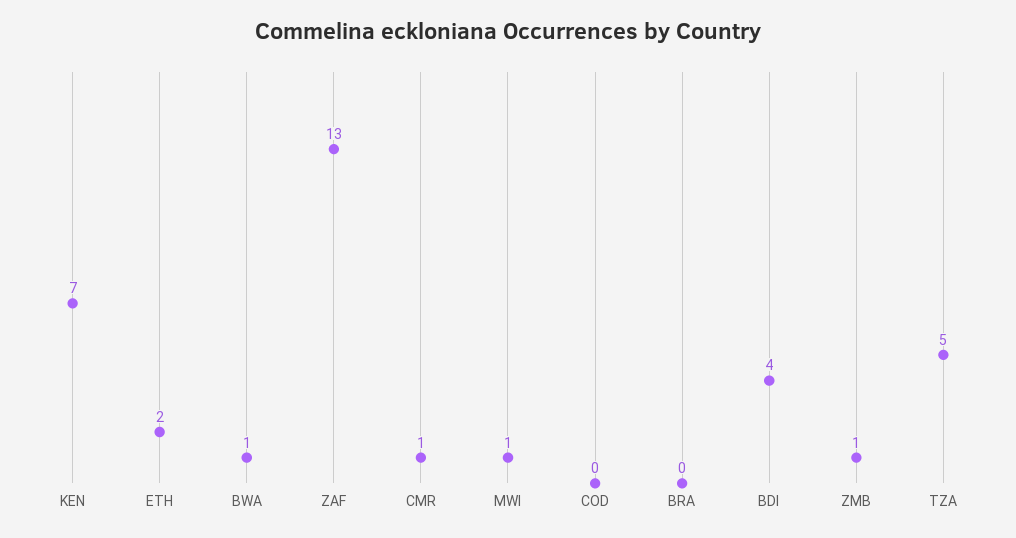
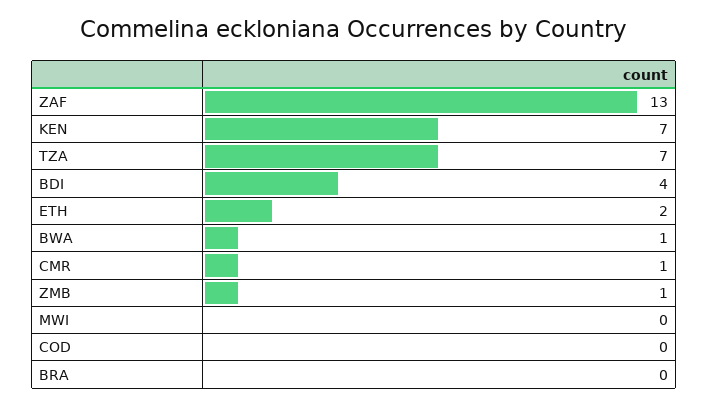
MWI: 1 -> 0
TZA: 5 -> 7

